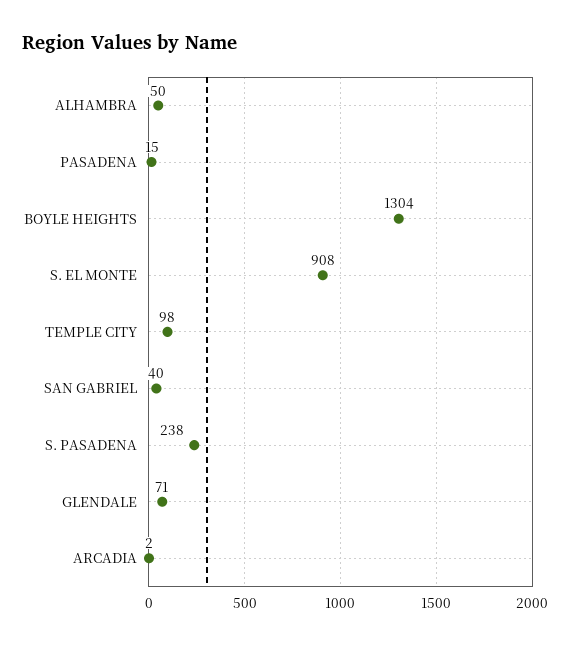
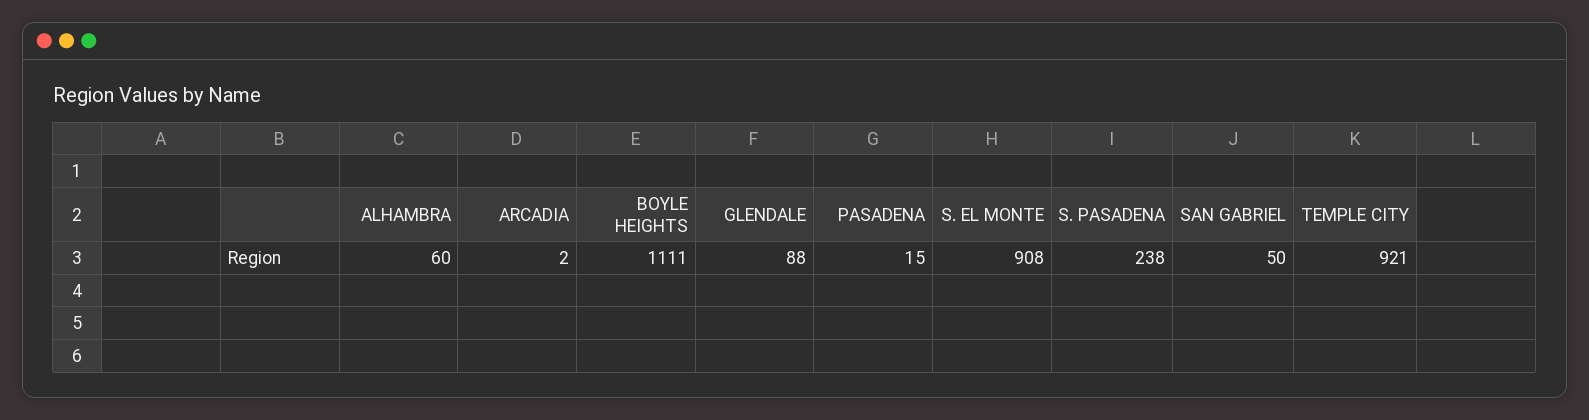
ALHAMBRA: 50 -> 60
BOYLE HEIGHTS: 1304 -> 1111
TEMPLE CITY: 98 -> 921
SAN GABRIEL: 40 -> 50
GLENDALE: 71 -> 88

